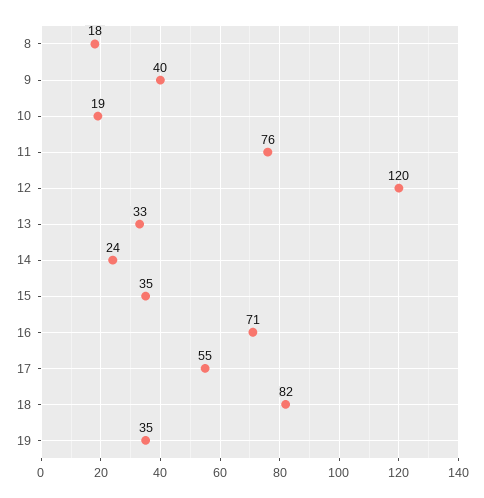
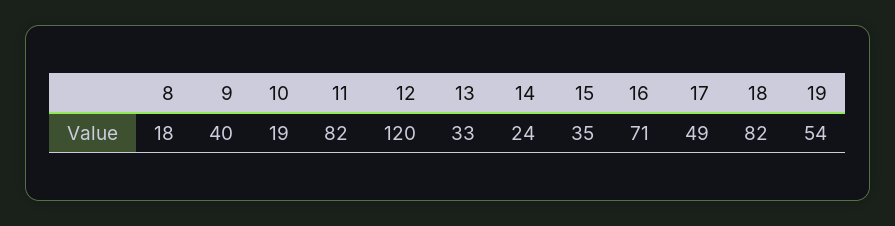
11: 76 -> 82
17: 55 -> 49
19: 35 -> 54

